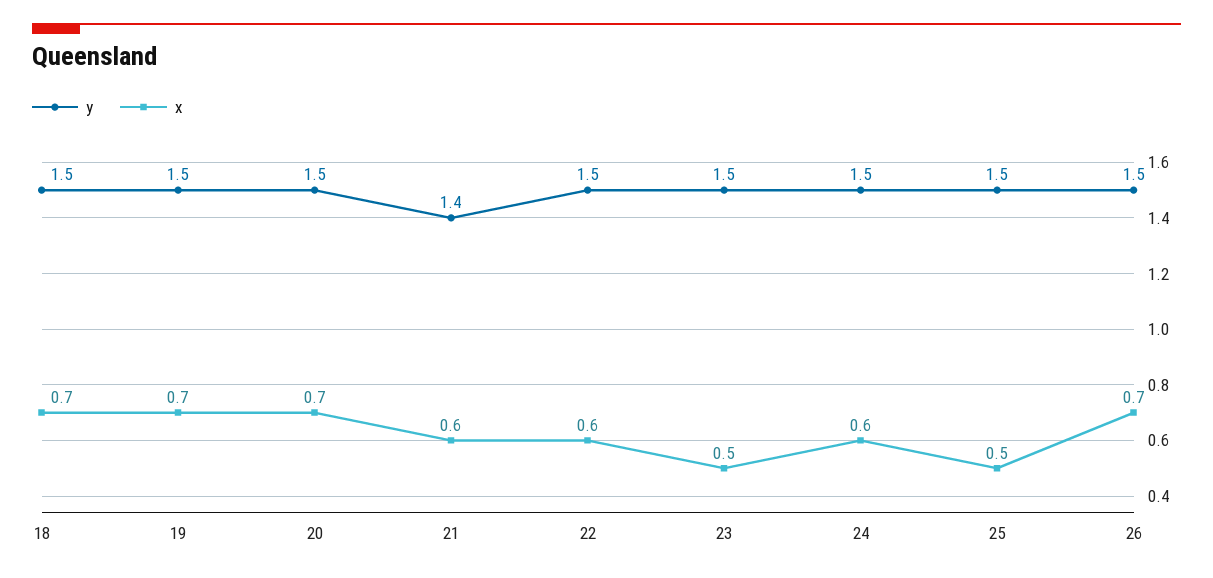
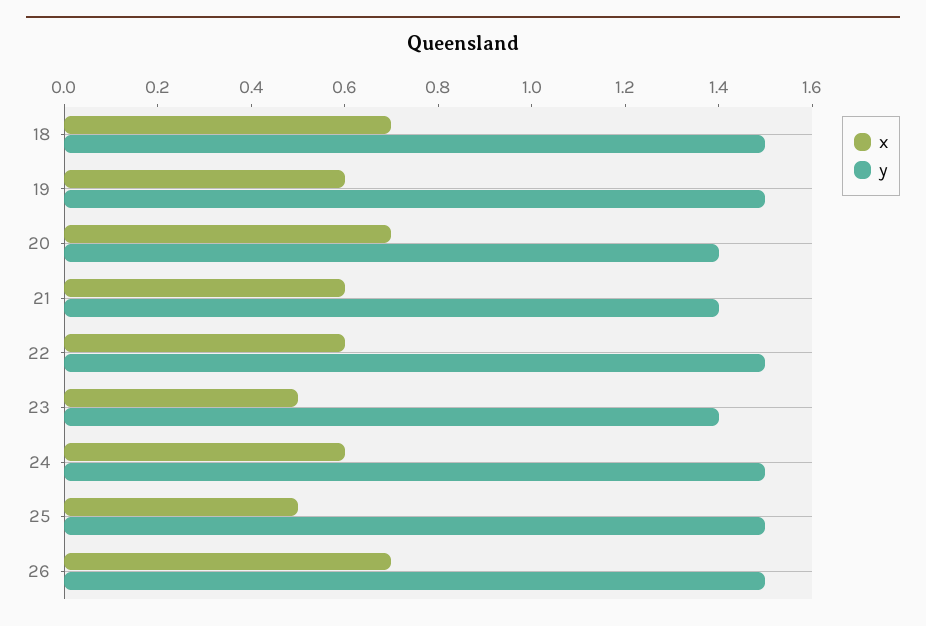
x, 19: 0.7 -> 0.6
y, 20: 1.5 -> 1.4
y, 23: 1.5 -> 1.4

